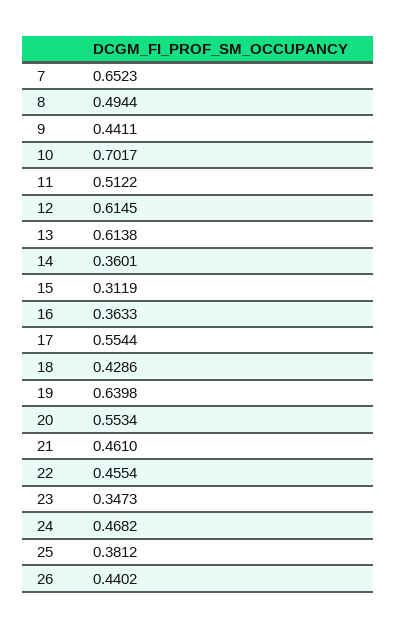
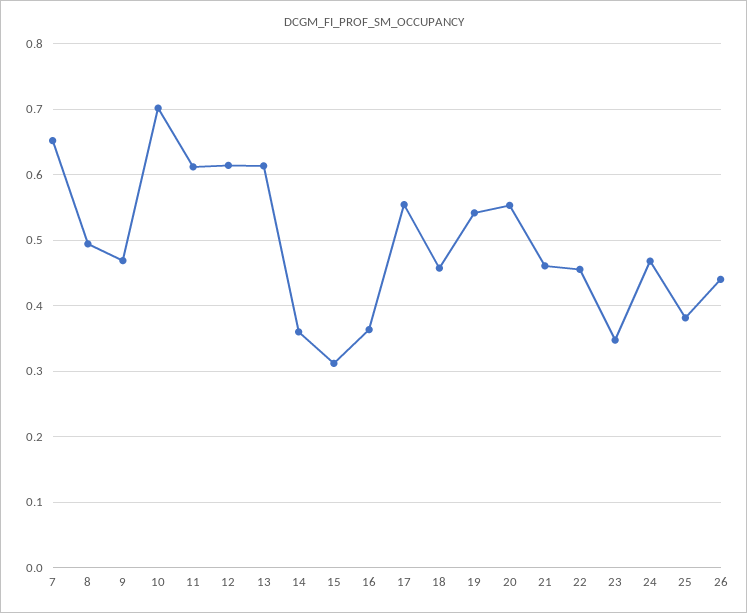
9: 0.4411 -> 0.47
11: 0.5122 -> 0.61
18: 0.4286 -> 0.46
19: 0.6398 -> 0.54

